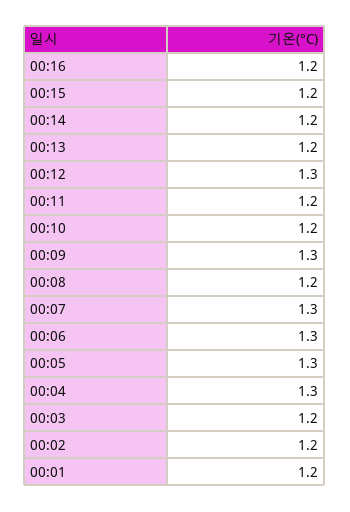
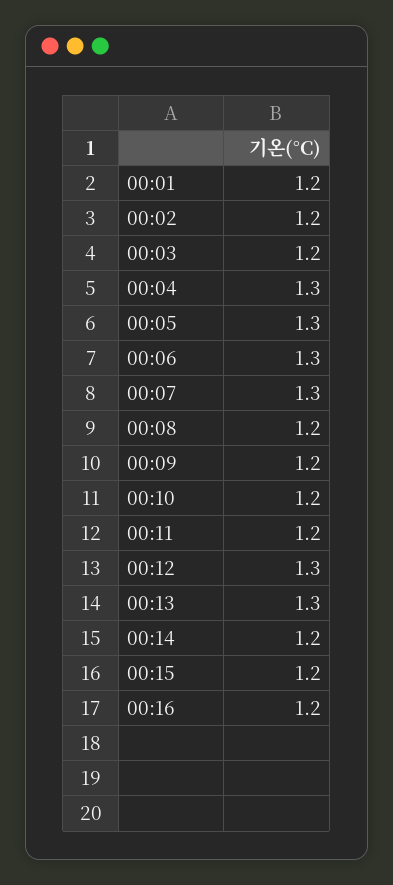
00:13: 1.2 -> 1.3
00:09: 1.3 -> 1.2

